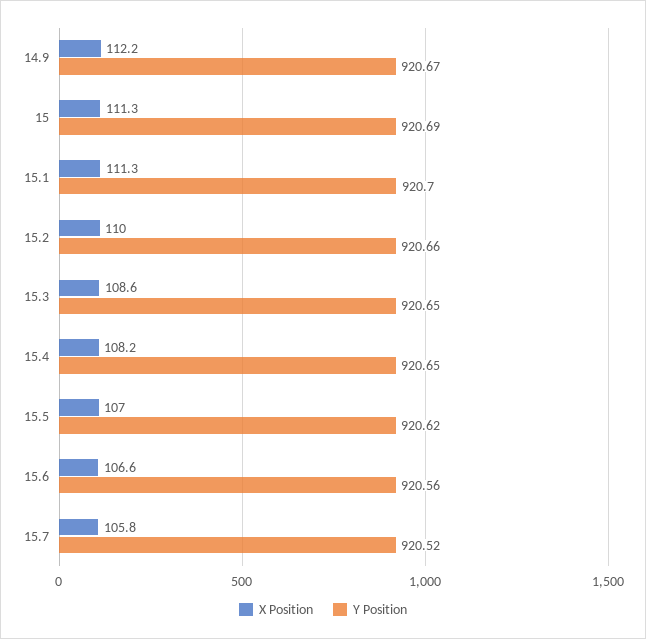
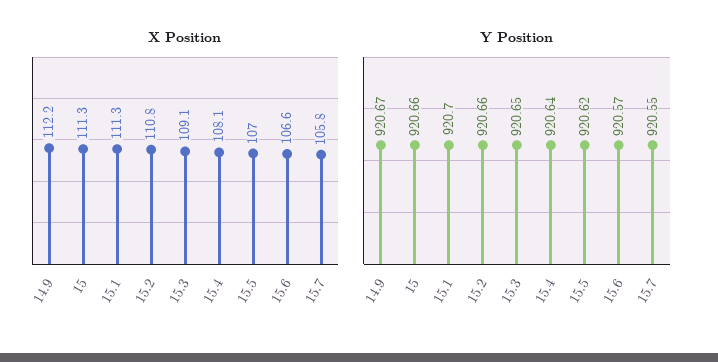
Y Position, 15: 920.69 -> 920.66
X Position, 15.2: 110 -> 110.8
X Position, 15.3: 108.6 -> 109.1
X Position, 15.4: 108.2 -> 108.1
Y Position, 15.4: 920.65 -> 920.64
Y Position, 15.6: 920.56 -> 920.57
Y Position, 15.7: 920.52 -> 920.55

